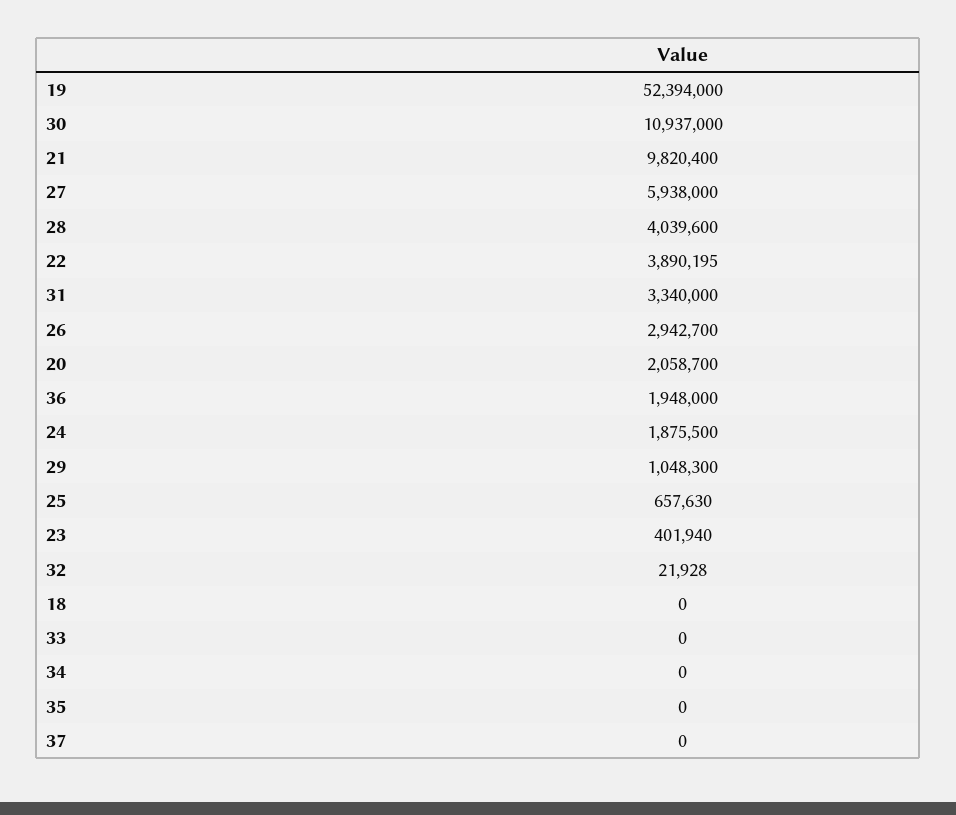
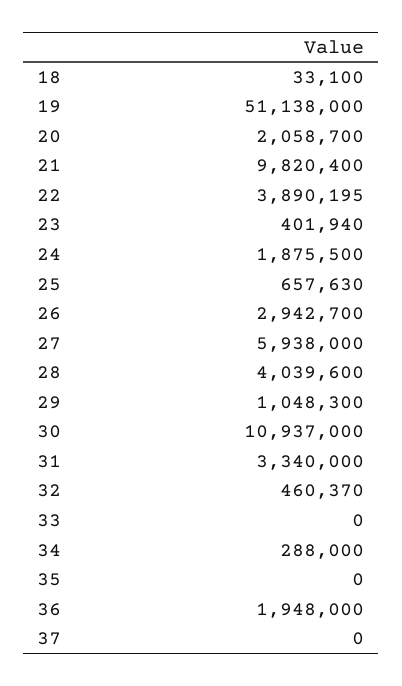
19: 52394000 -> 51138000
32: 21928 -> 460370
18: 0 -> 33100
34: 0 -> 288000

